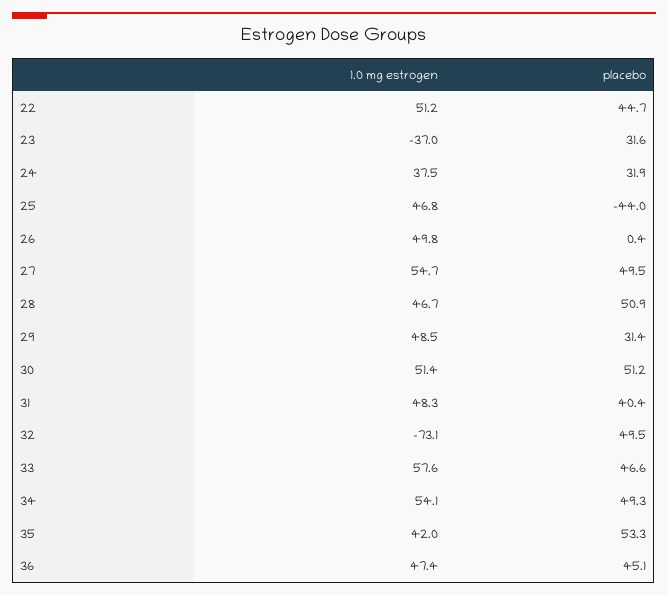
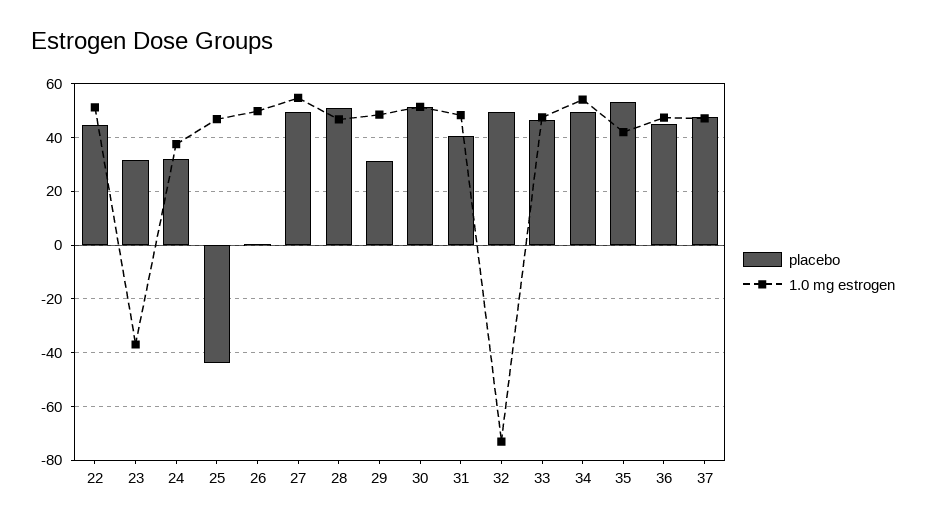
1.0 mg estrogen, 33: 57.6 -> 47.5
placebo, 37: none -> 47.5
1.0 mg estrogen, 37: none -> 47.5

